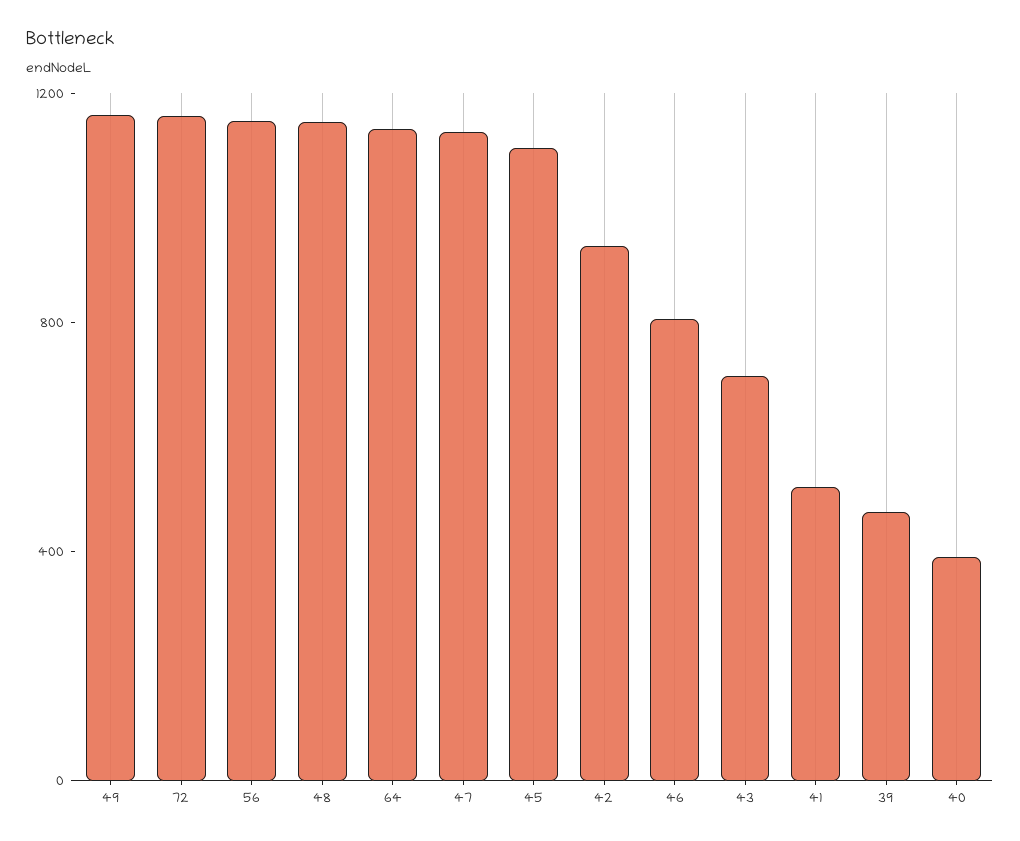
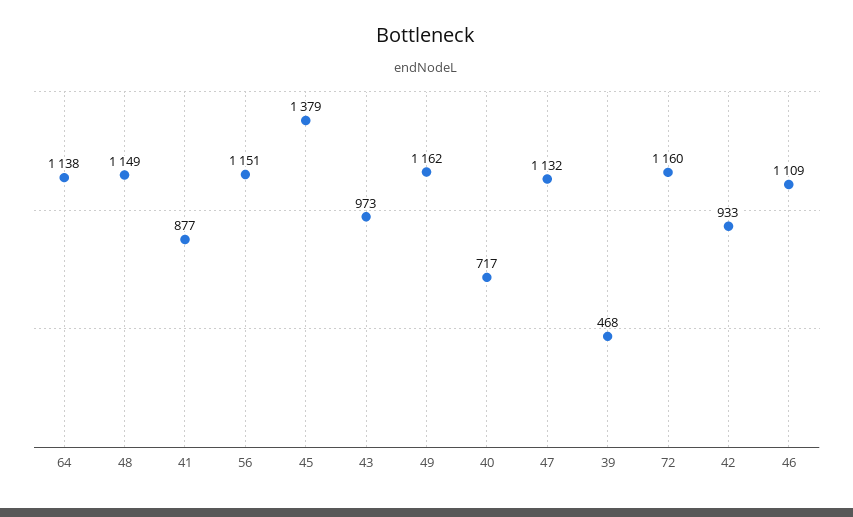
45: 1100 -> 1379
46: 800 -> 1109
43: 700 -> 973
41: 500 -> 877
40: 400 -> 717

